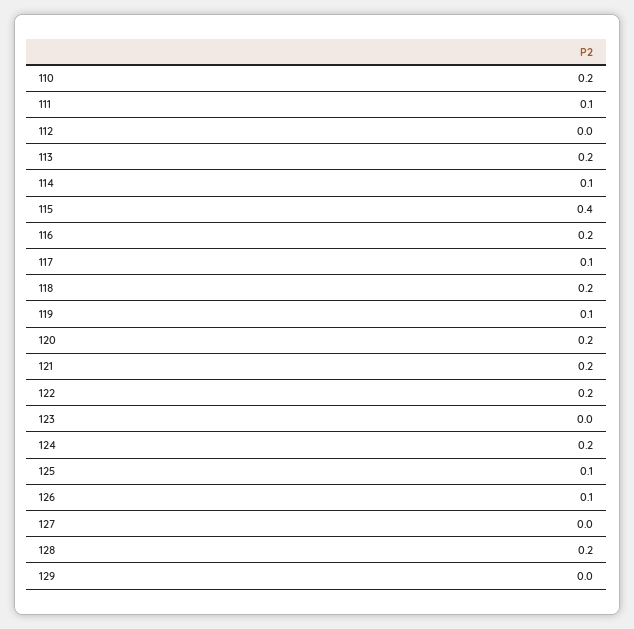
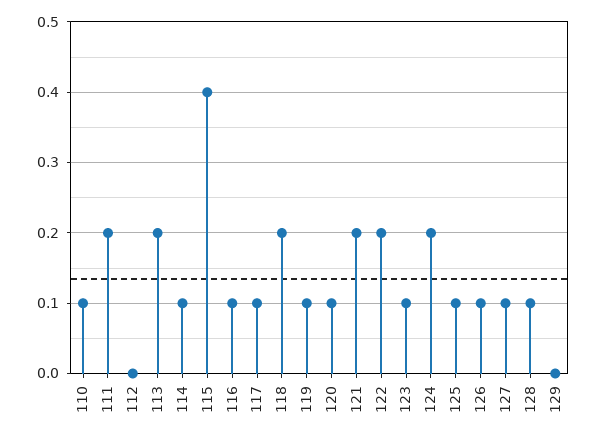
110: 0.2 -> 0.1
111: 0.1 -> 0.2
116: 0.2 -> 0.1
120: 0.2 -> 0.1
123: 0 -> 0.1
127: 0 -> 0.1
128: 0.2 -> 0.1

